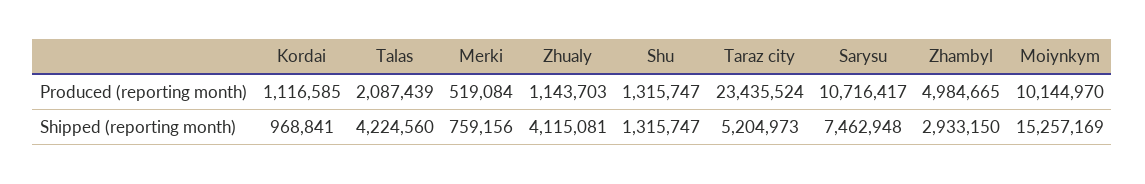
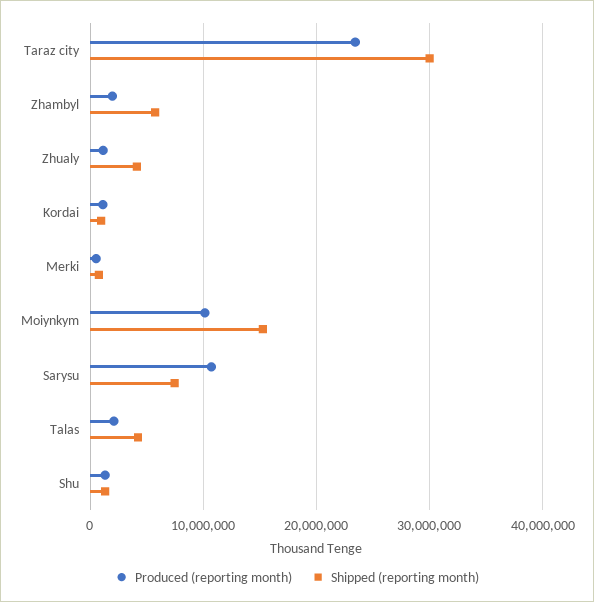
Produced (reporting month), Zhambyl: 4984665 -> 2000000
Shipped (reporting month), Taraz city: 5204973 -> 30000000
Shipped (reporting month), Zhambyl: 2933150 -> 6000000

